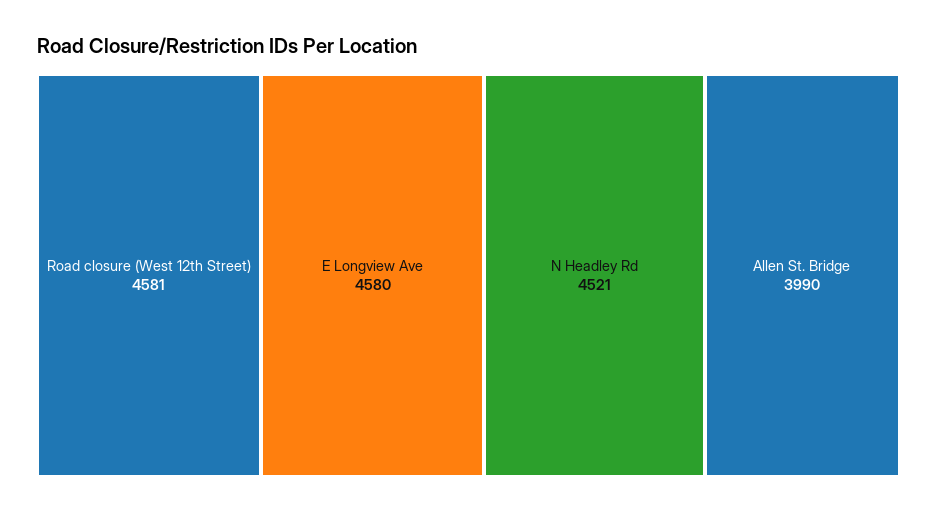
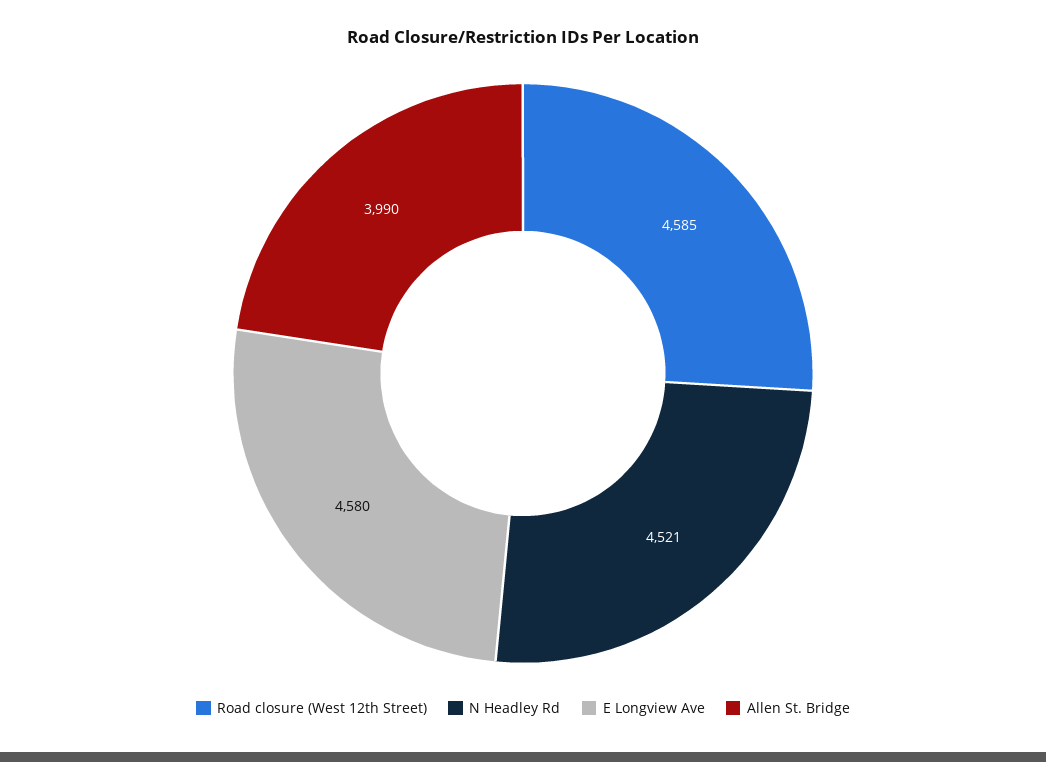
Road closure (West 12th Street): 4581 -> 4585

